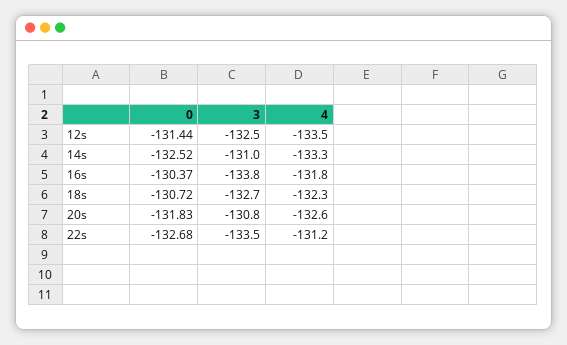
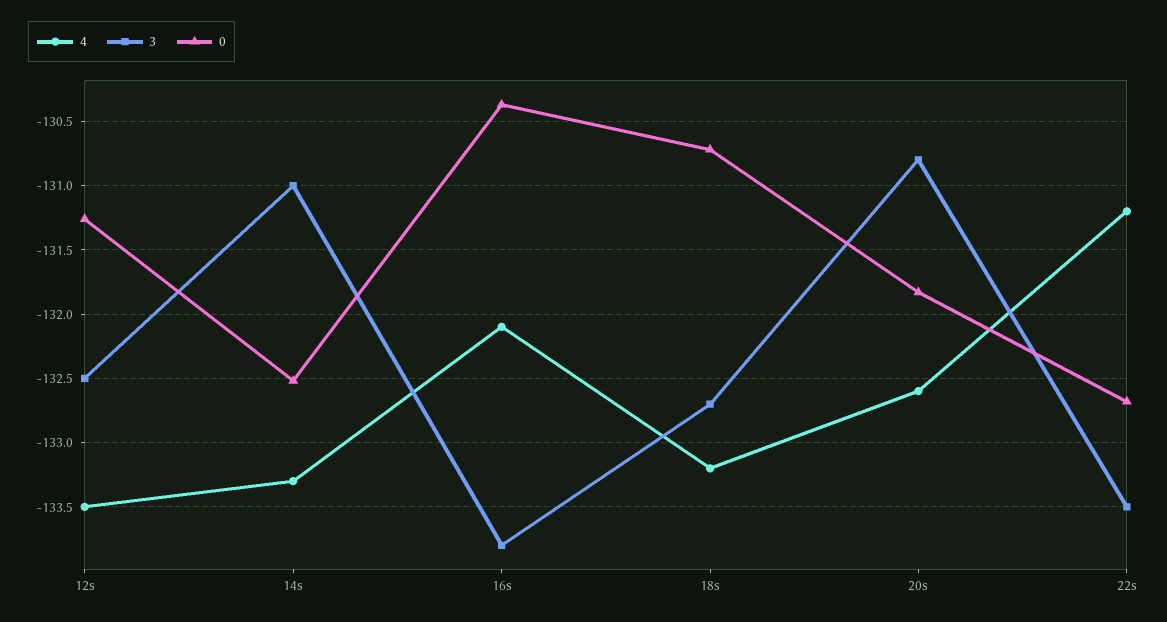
0, 12s: -131.44 -> -131.25
4, 16s: -131.8 -> -132.1
4, 18s: -132.3 -> -133.2

